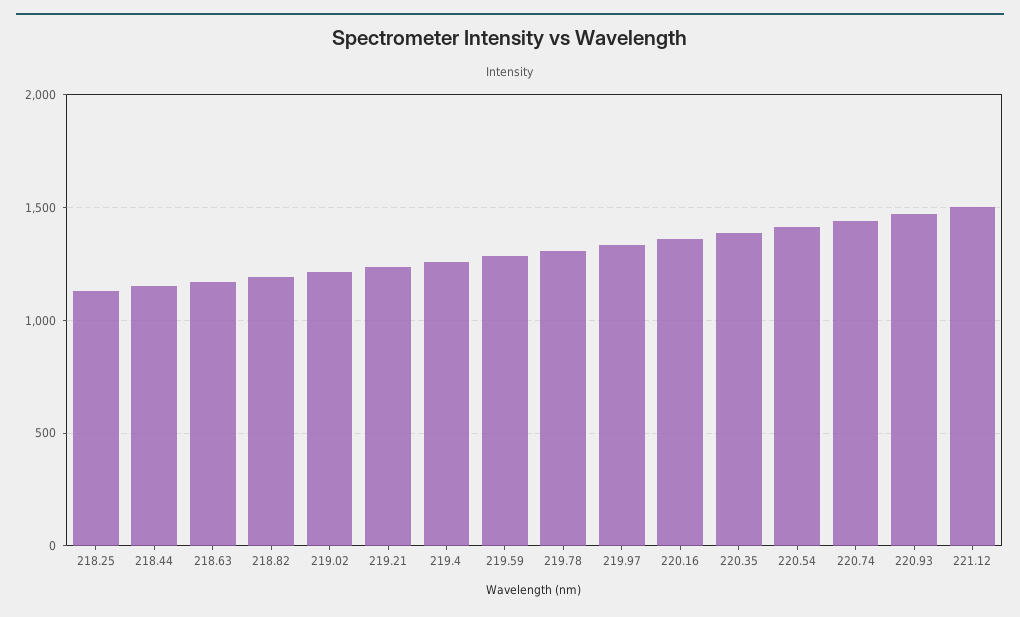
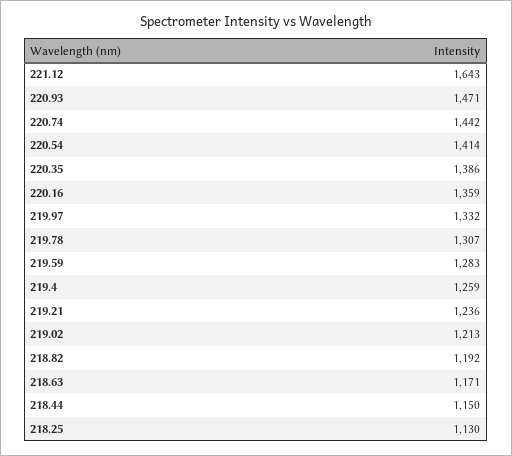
221.12: 1500 -> 1643

